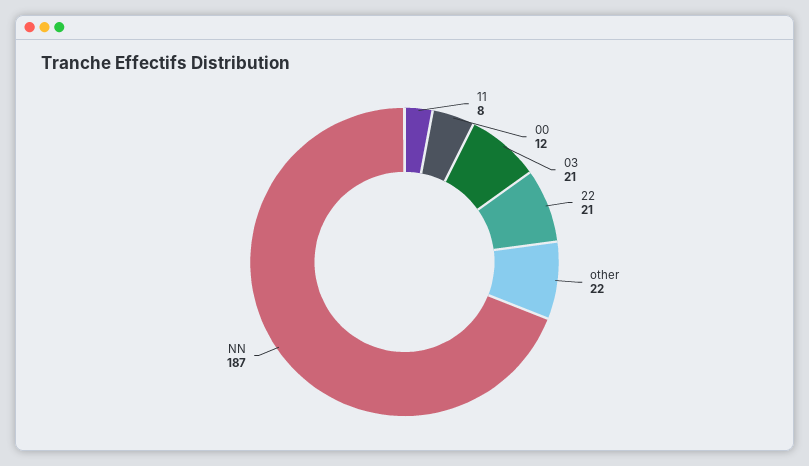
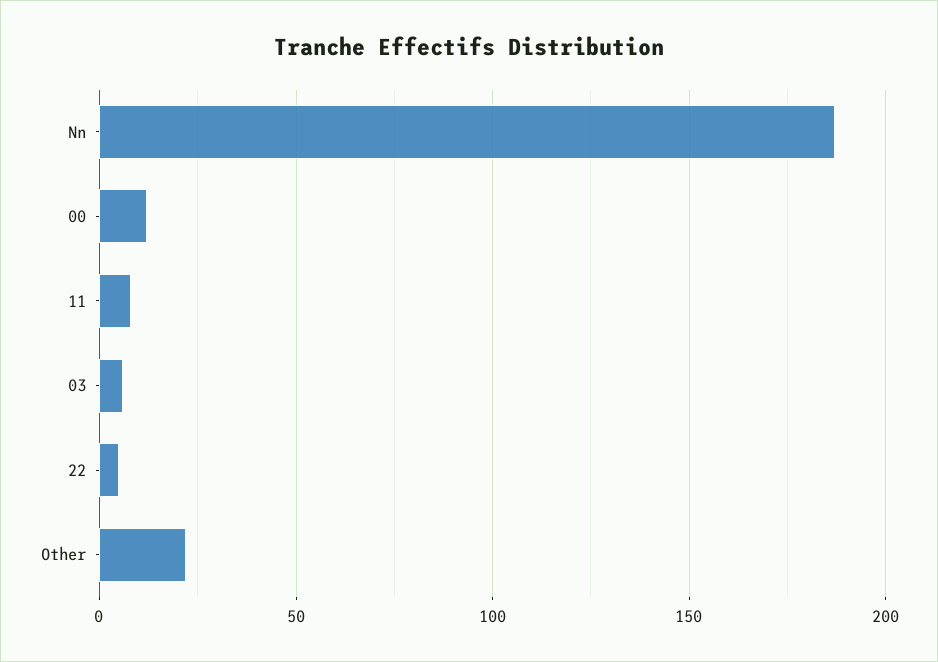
03: 21 -> 5
22: 21 -> 5

